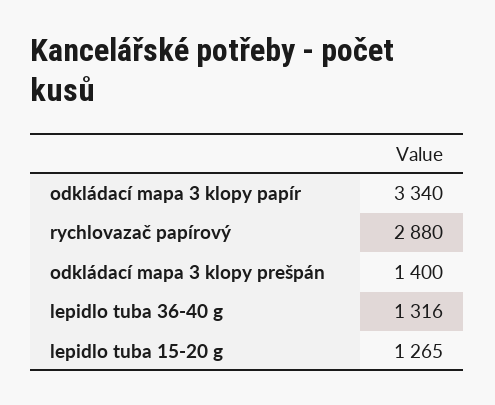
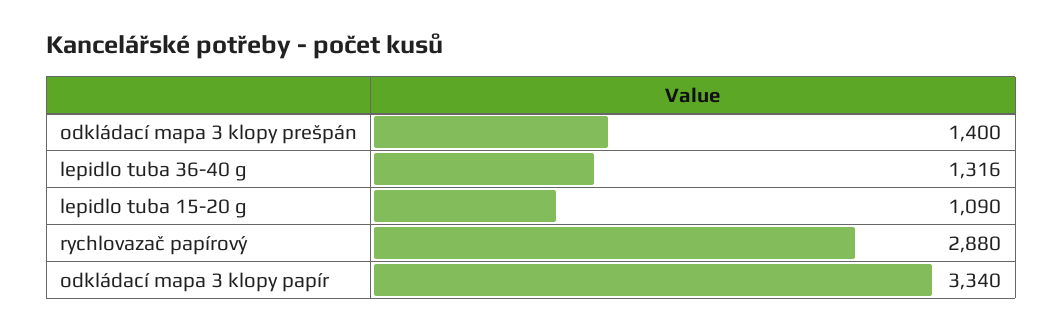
lepidlo tuba 15-20 g: 1265 -> 1090

